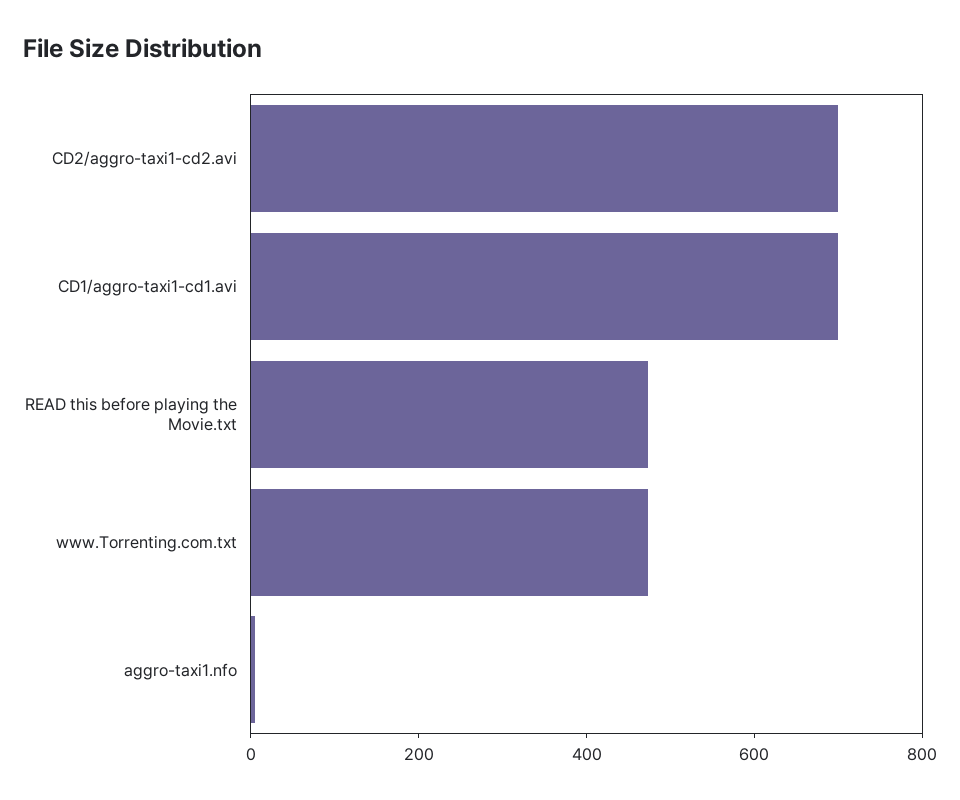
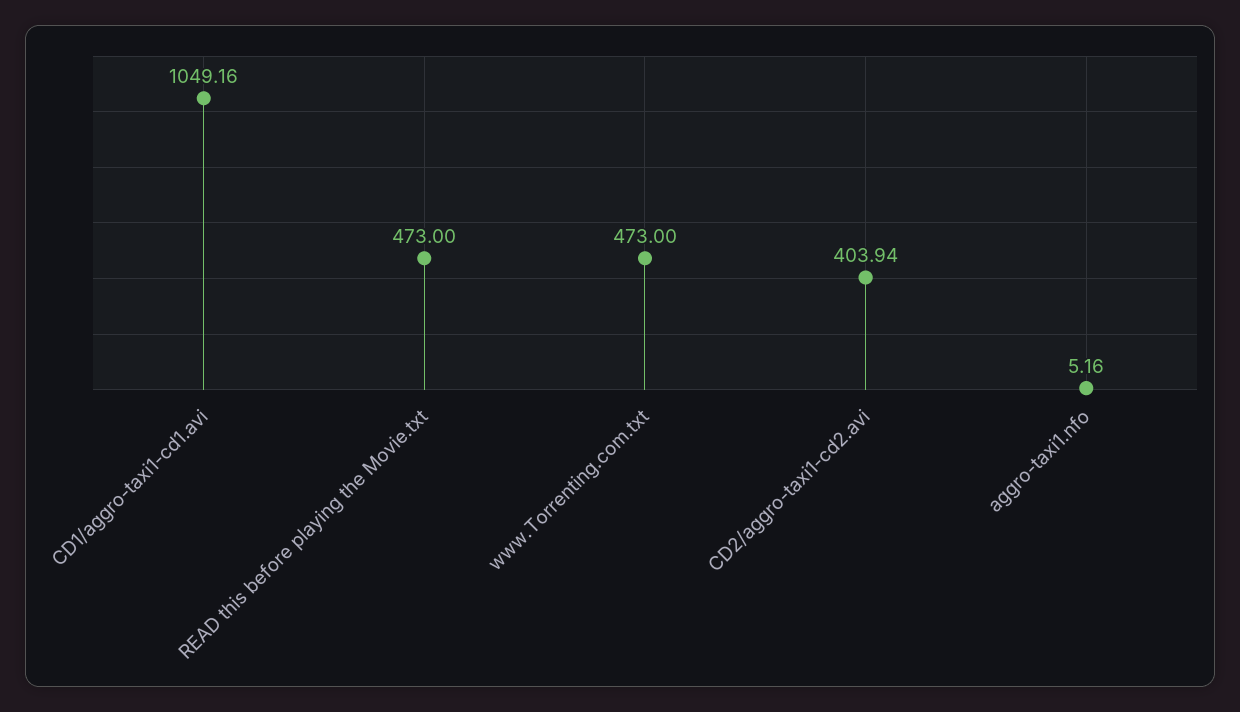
CD2/aggro-taxi1-cd2.avi: 700 -> 403.94
CD1/aggro-taxi1-cd1.avi: 700 -> 1049.16

